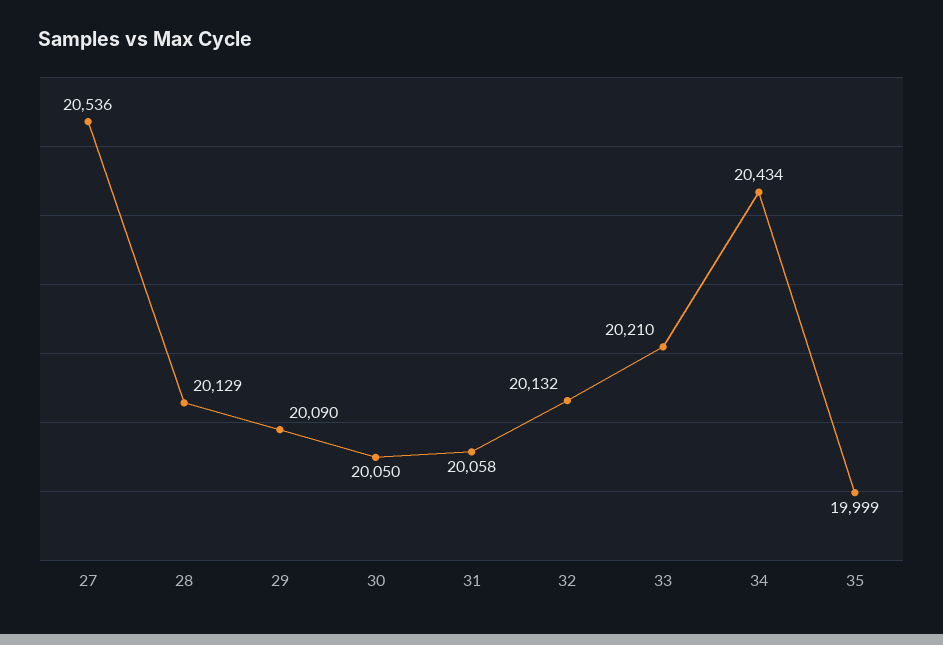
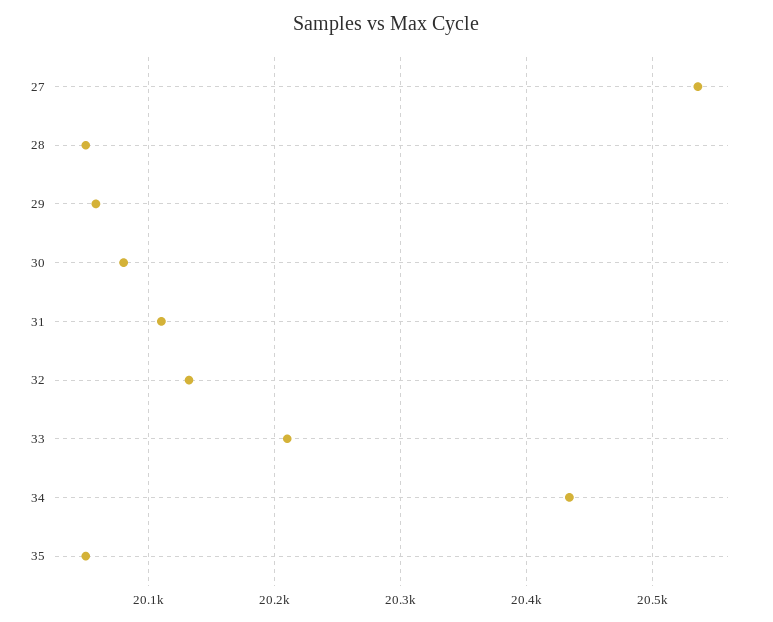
28: 20129 -> 20050
29: 20090 -> 20060
30: 20050 -> 20080
31: 20058 -> 20110
35: 19999 -> 20050

